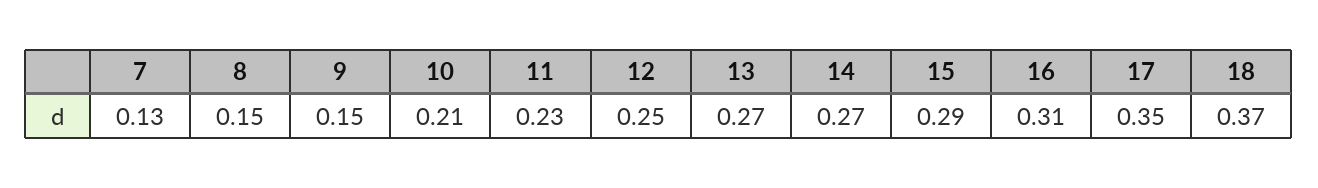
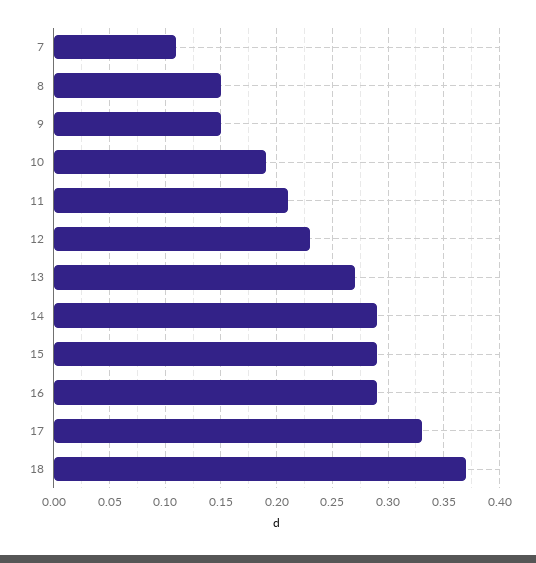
7: 0.13 -> 0.11
10: 0.21 -> 0.19
11: 0.23 -> 0.21
12: 0.25 -> 0.23
14: 0.27 -> 0.29
16: 0.31 -> 0.29
17: 0.35 -> 0.33

